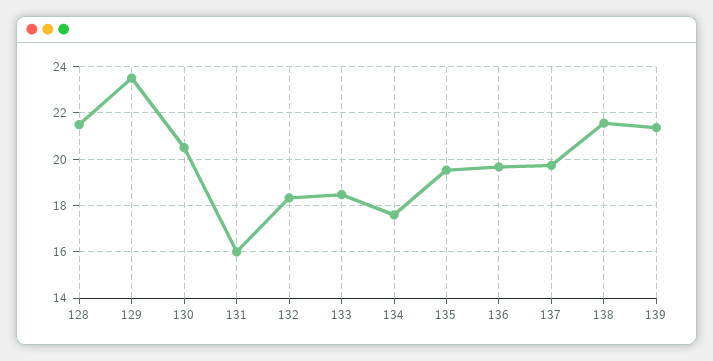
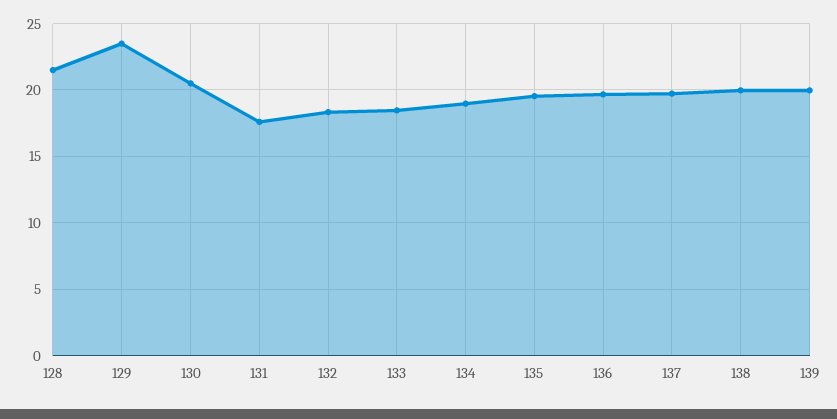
131: 16 -> 17.5
134: 17.5 -> 19
138: 21.5 -> 20
139: 21.5 -> 20

